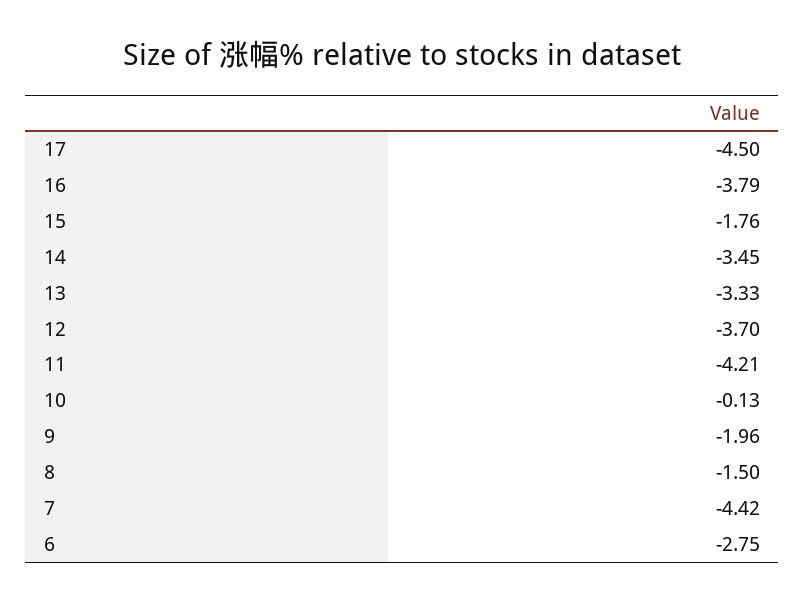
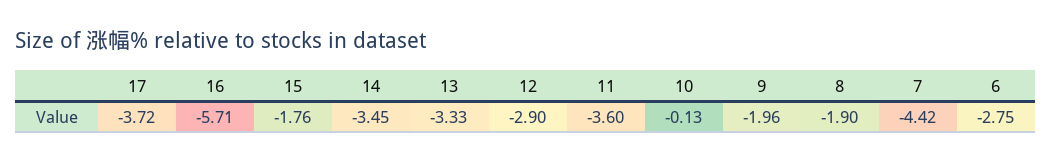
17: -4.5 -> -3.72
16: -3.79 -> -5.71
12: -3.7 -> -2.9
11: -4.21 -> -3.6
8: -1.5 -> -1.9

